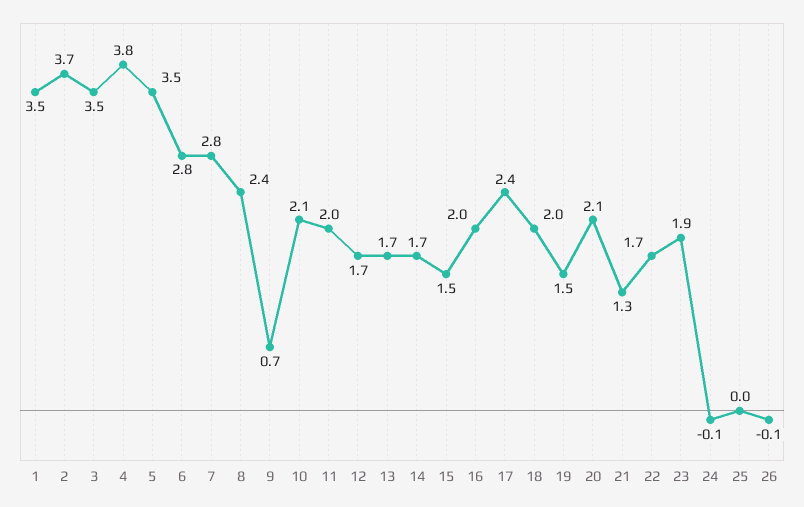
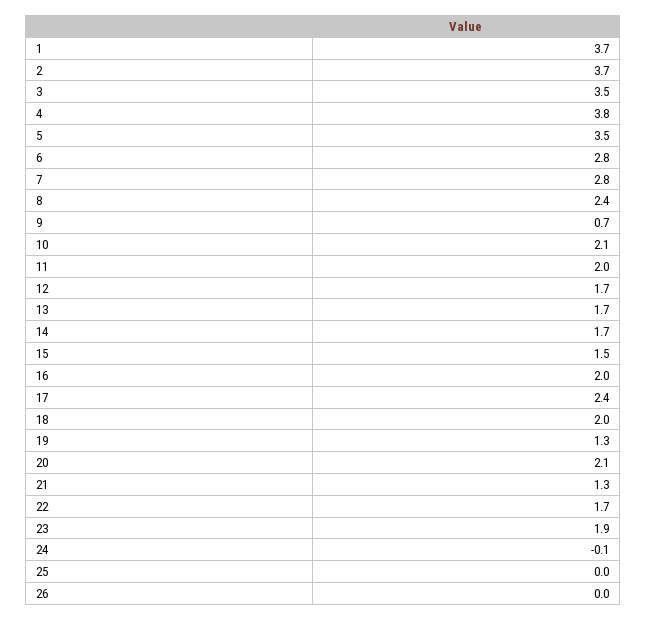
1: 3.5 -> 3.7
19: 1.5 -> 1.3
26: -0.1 -> 0

